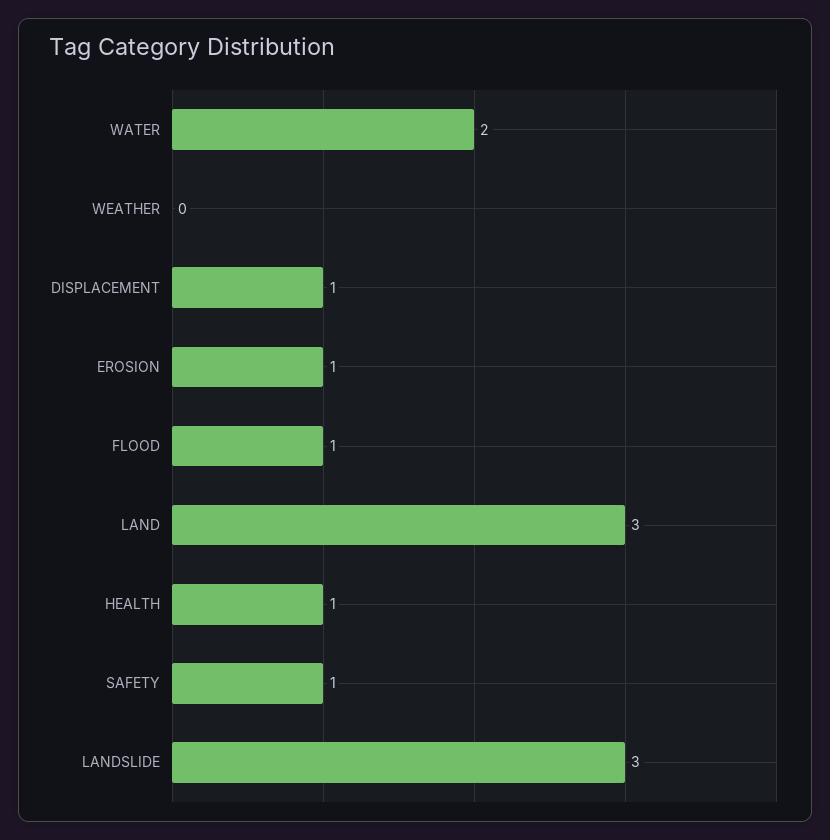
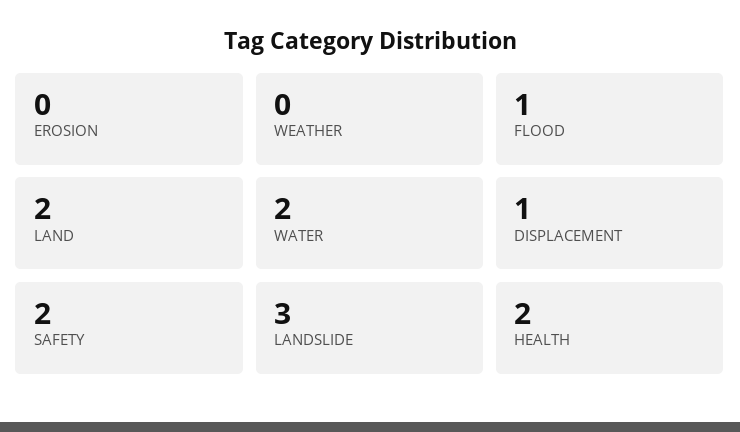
EROSION: 1 -> 0
LAND: 3 -> 2
HEALTH: 1 -> 2
SAFETY: 1 -> 2

